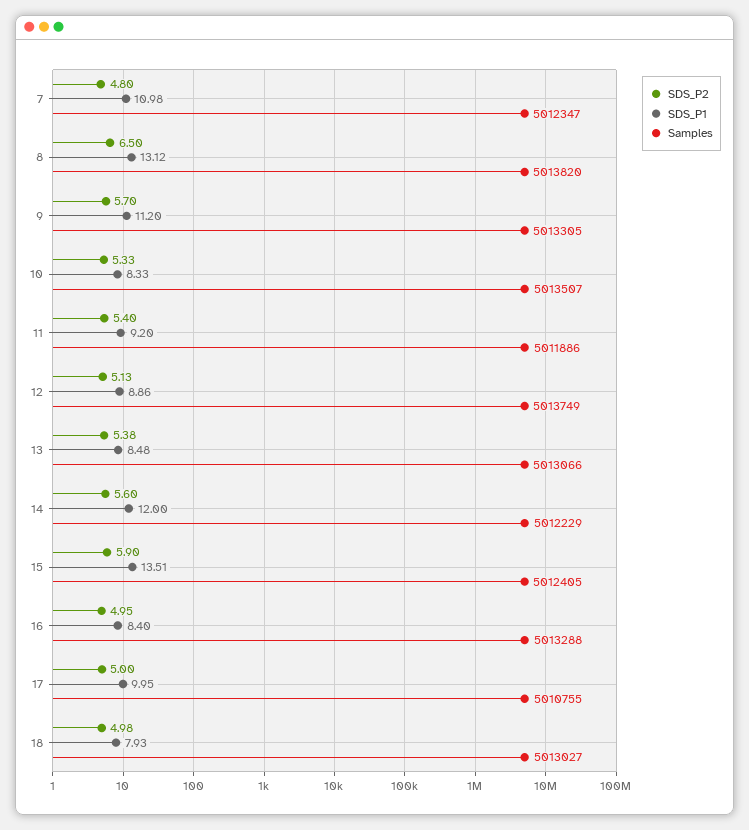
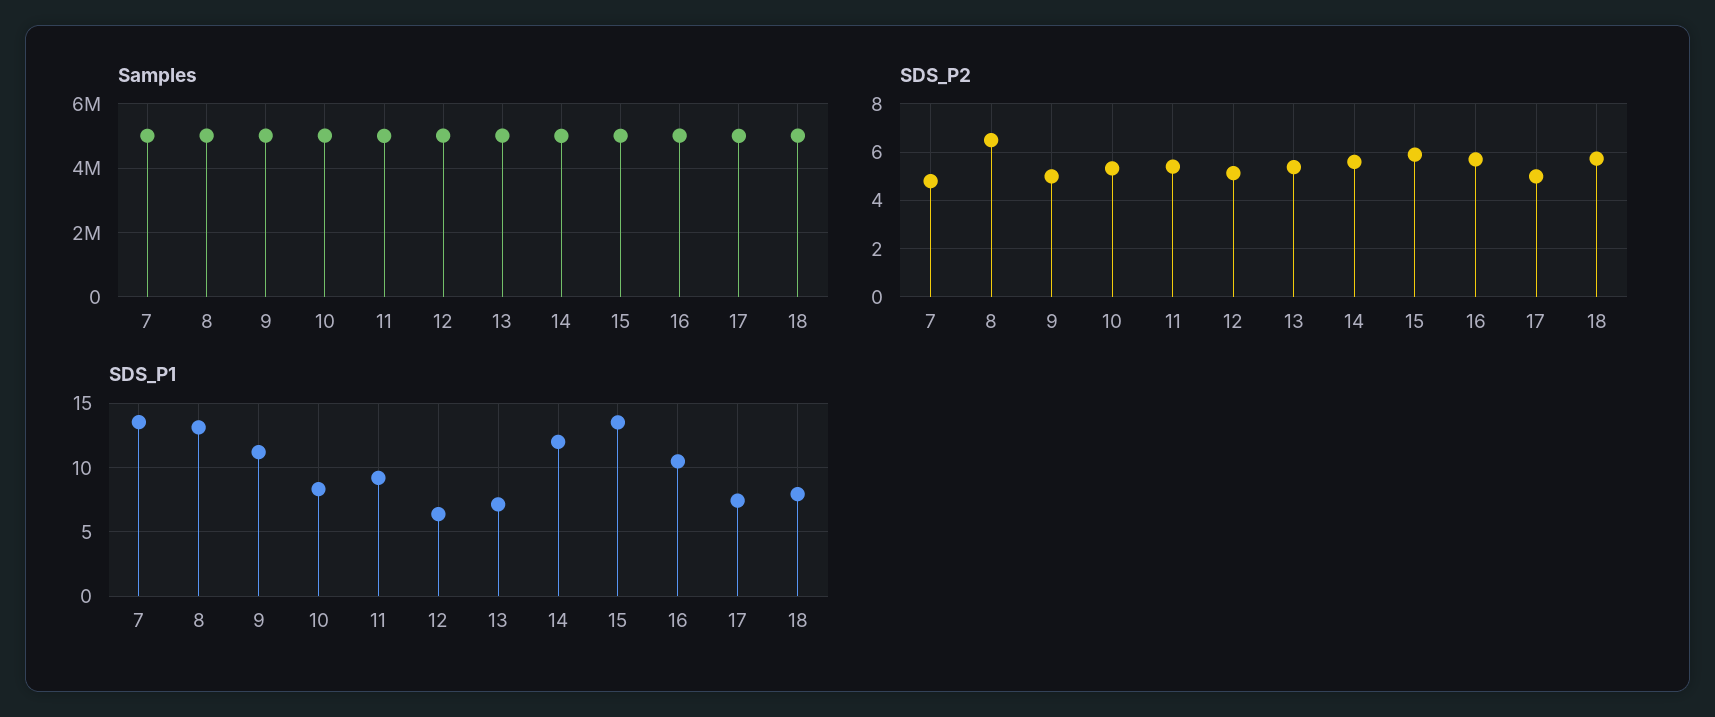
SDS_P1, 7: 10.98 -> 13.5
SDS_P2, 9: 5.7 -> 5
SDS_P1, 12: 8.86 -> 6.5
SDS_P1, 13: 8.48 -> 7
SDS_P2, 16: 4.95 -> 5.75
SDS_P1, 16: 8.4 -> 10.5
SDS_P1, 17: 9.95 -> 7.5
SDS_P2, 18: 4.98 -> 5.75

